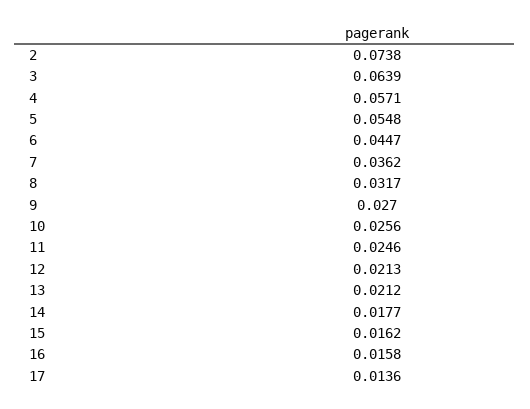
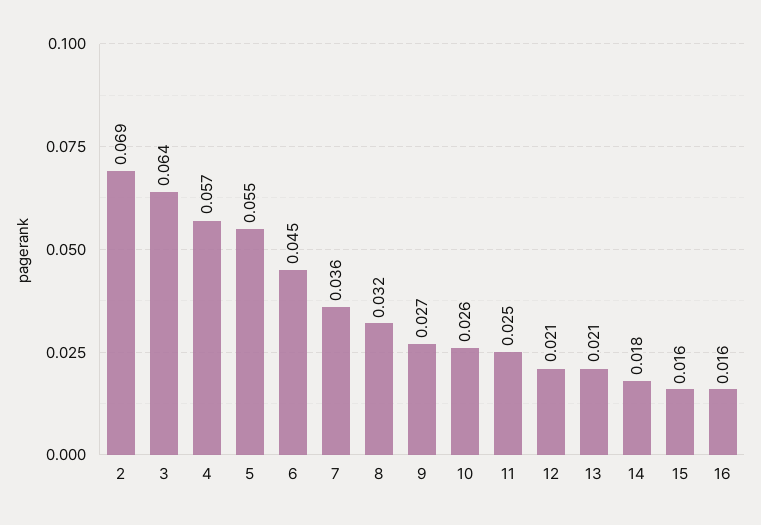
2: 0.0738 -> 0.069
17: 0.0136 -> none

